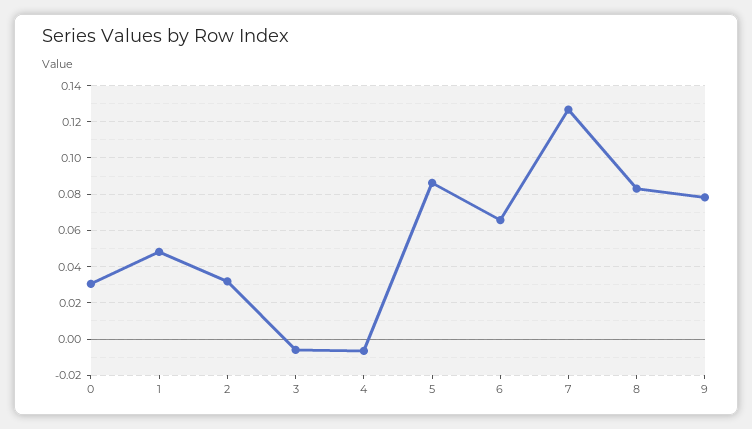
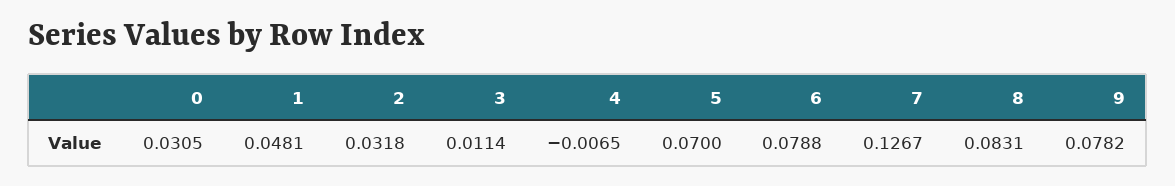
3: -0.005 -> 0.0114
5: 0.085 -> 0.07
6: 0.065 -> 0.0788

